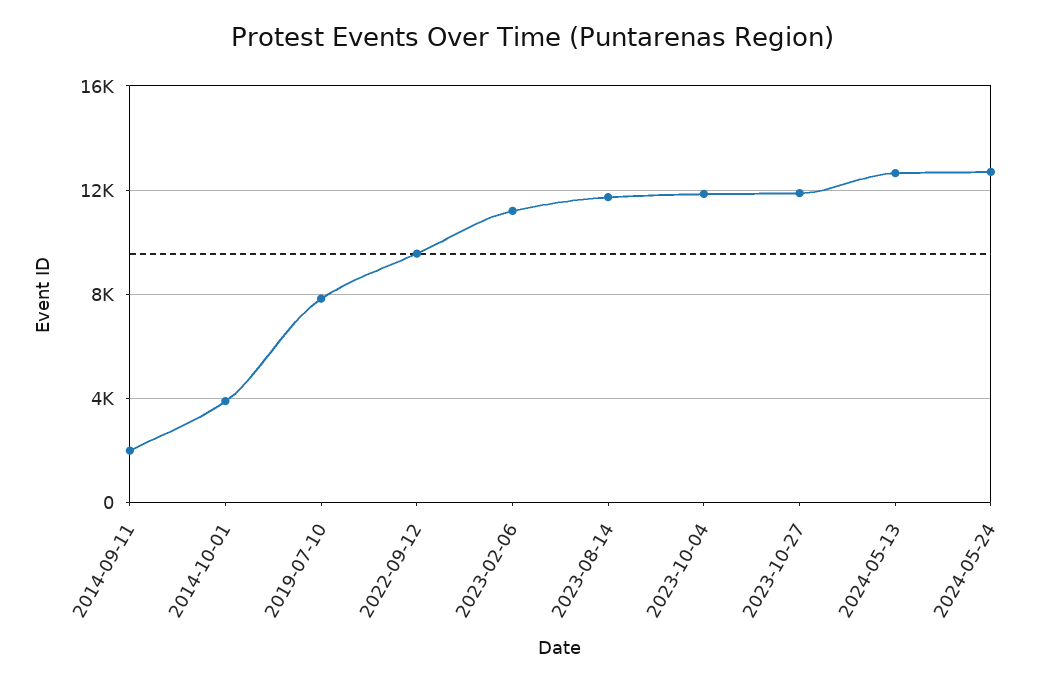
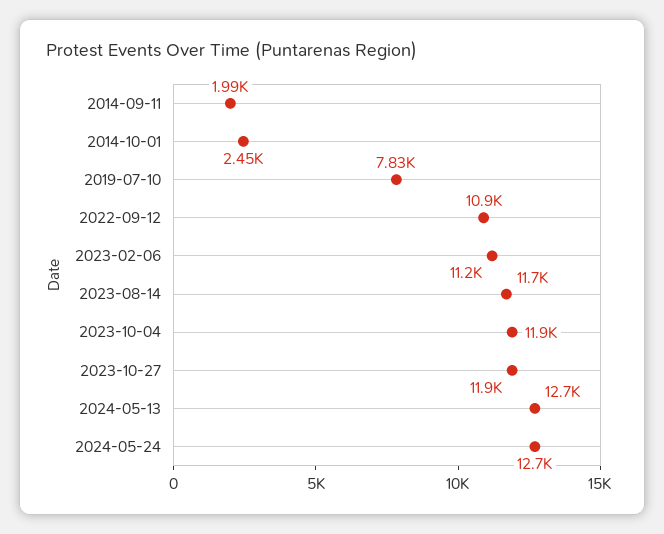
2014-10-01: 4000 -> 2450
2022-09-12: 9500 -> 10900

